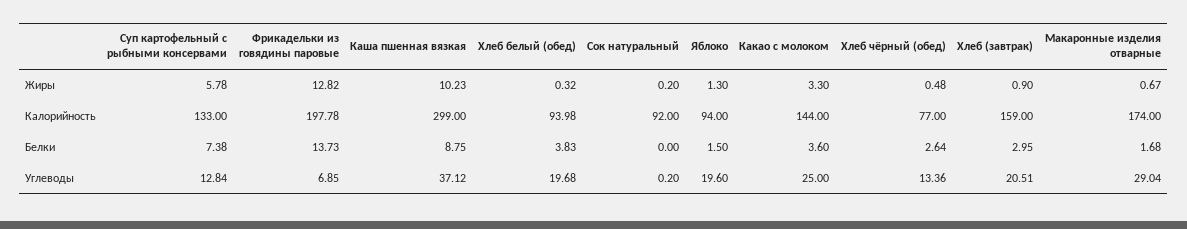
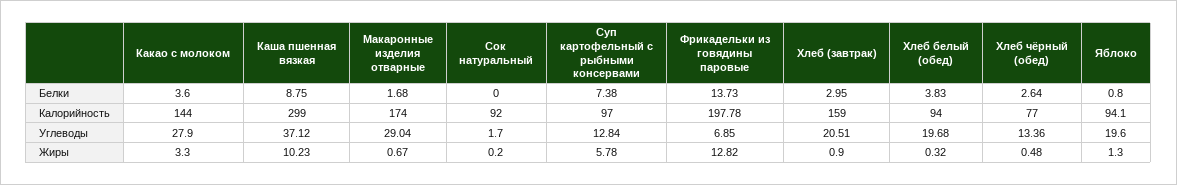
Суп картофельный с рыбными консервами, Калорийность: 133 -> 97
Хлеб белый (обед), Калорийность: 93.98 -> 94
Яблоко, Калорийность: 94 -> 94.1
Яблоко, Белки: 1.5 -> 0.8
Сок натуральный, Углеводы: 0.2 -> 1.7
Какао с молоком, Углеводы: 25 -> 27.9

